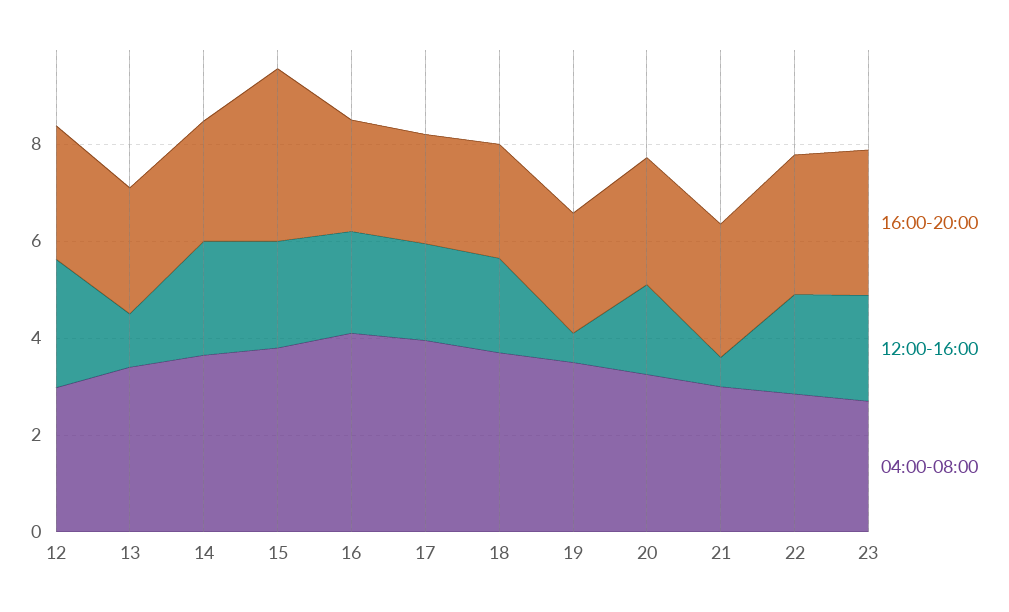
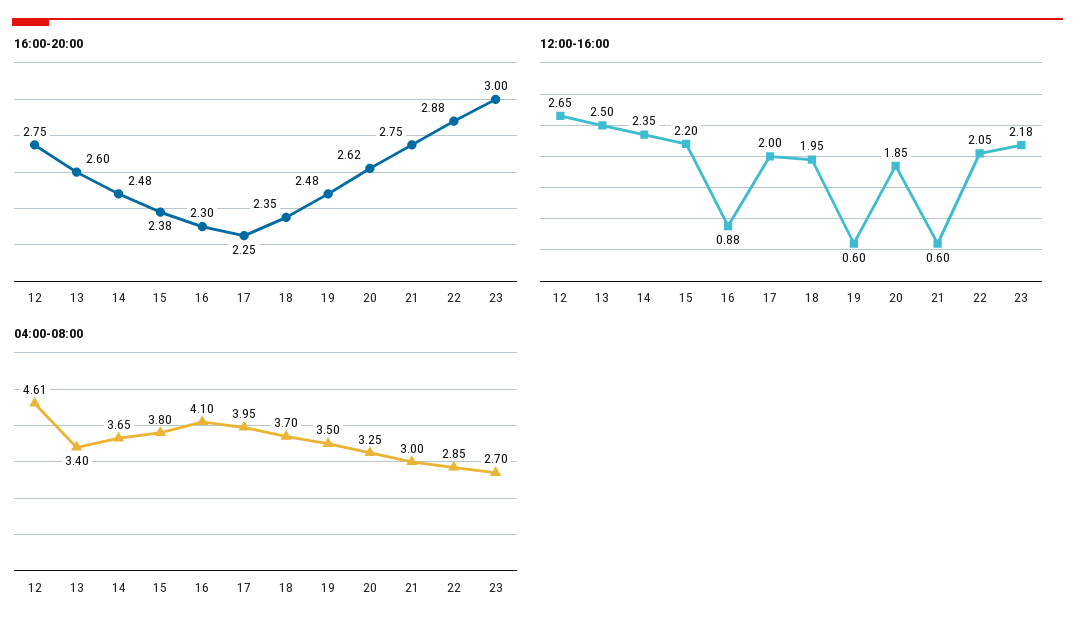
04:00-08:00, 12: 3 -> 4.61
12:00-16:00, 13: 1 -> 2.5
16:00-20:00, 15: 3.5 -> 2.38
12:00-16:00, 16: 2 -> 0.88

